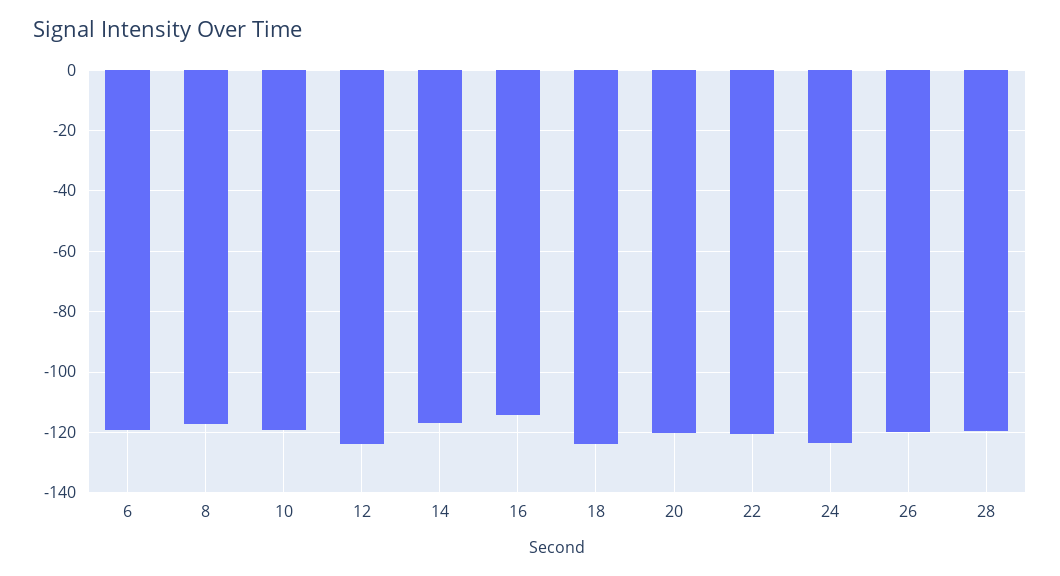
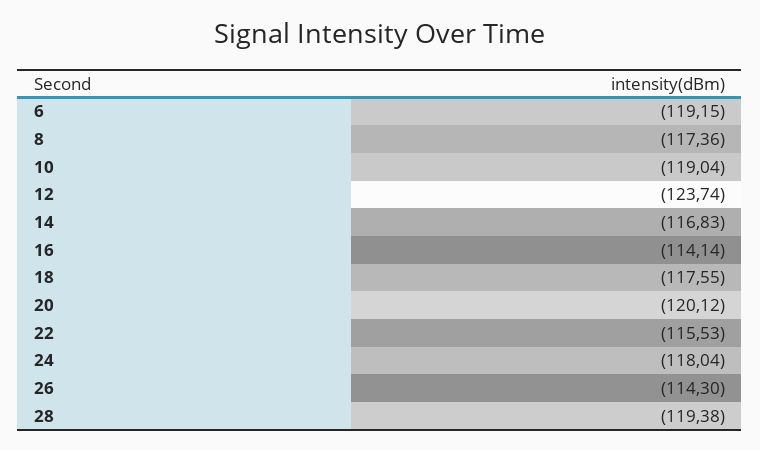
18: -124 -> -117.55
22: -120 -> -115.53
24: -124 -> -118.04
26: -120 -> -114.3

